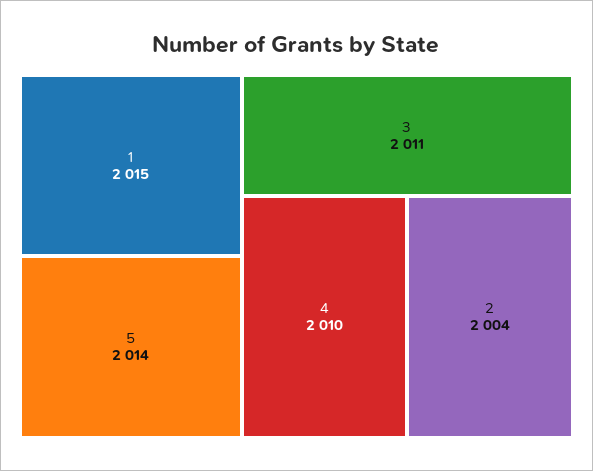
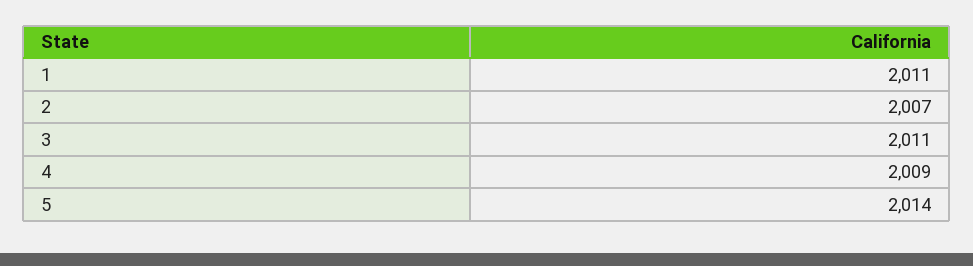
1: 2015 -> 2011
4: 2010 -> 2009
2: 2004 -> 2007

